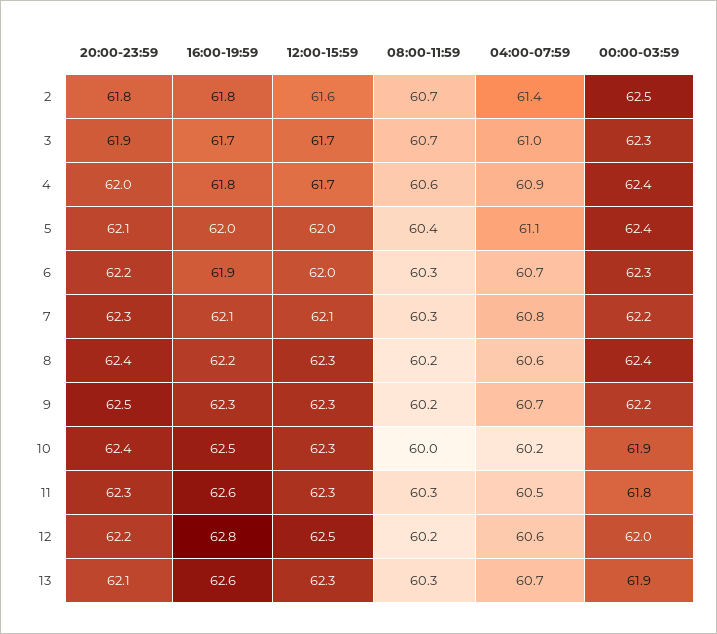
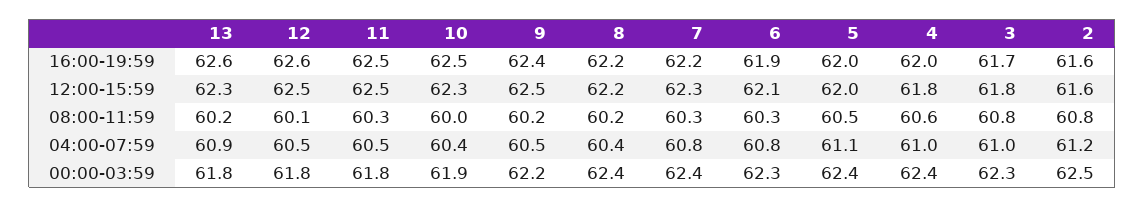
20:00-23:59, 2: 61.8 -> none
16:00-19:59, 2: 61.8 -> 61.6
08:00-11:59, 2: 60.7 -> 60.8
04:00-07:59, 2: 61.4 -> 61.2
20:00-23:59, 3: 61.9 -> none
12:00-15:59, 3: 61.7 -> 61.8
08:00-11:59, 3: 60.7 -> 60.8
20:00-23:59, 4: 62 -> none
16:00-19:59, 4: 61.8 -> 62
12:00-15:59, 4: 61.7 -> 61.8
04:00-07:59, 4: 60.9 -> 61
20:00-23:59, 5: 62.1 -> none
08:00-11:59, 5: 60.4 -> 60.5
20:00-23:59, 6: 62.2 -> none
12:00-15:59, 6: 62 -> 62.1
04:00-07:59, 6: 60.7 -> 60.8
20:00-23:59, 7: 62.3 -> none
16:00-19:59, 7: 62.1 -> 62.2
12:00-15:59, 7: 62.1 -> 62.3
00:00-03:59, 7: 62.2 -> 62.4
20:00-23:59, 8: 62.4 -> none
12:00-15:59, 8: 62.3 -> 62.2
04:00-07:59, 8: 60.6 -> 60.4
20:00-23:59, 9: 62.5 -> none
16:00-19:59, 9: 62.3 -> 62.4
12:00-15:59, 9: 62.3 -> 62.5
04:00-07:59, 9: 60.7 -> 60.5
20:00-23:59, 10: 62.4 -> none
04:00-07:59, 10: 60.2 -> 60.4
20:00-23:59, 11: 62.3 -> none
16:00-19:59, 11: 62.6 -> 62.5
12:00-15:59, 11: 62.3 -> 62.5
20:00-23:59, 12: 62.2 -> none
16:00-19:59, 12: 62.8 -> 62.6
08:00-11:59, 12: 60.2 -> 60.1
04:00-07:59, 12: 60.6 -> 60.5
00:00-03:59, 12: 62 -> 61.8
20:00-23:59, 13: 62.1 -> none
08:00-11:59, 13: 60.3 -> 60.2
04:00-07:59, 13: 60.7 -> 60.9
00:00-03:59, 13: 61.9 -> 61.8

